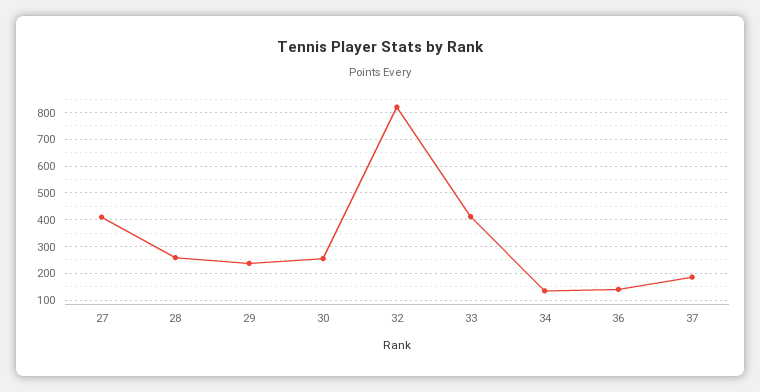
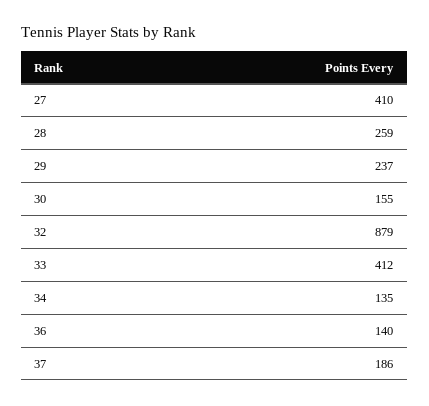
30: 250 -> 155
32: 825 -> 879

